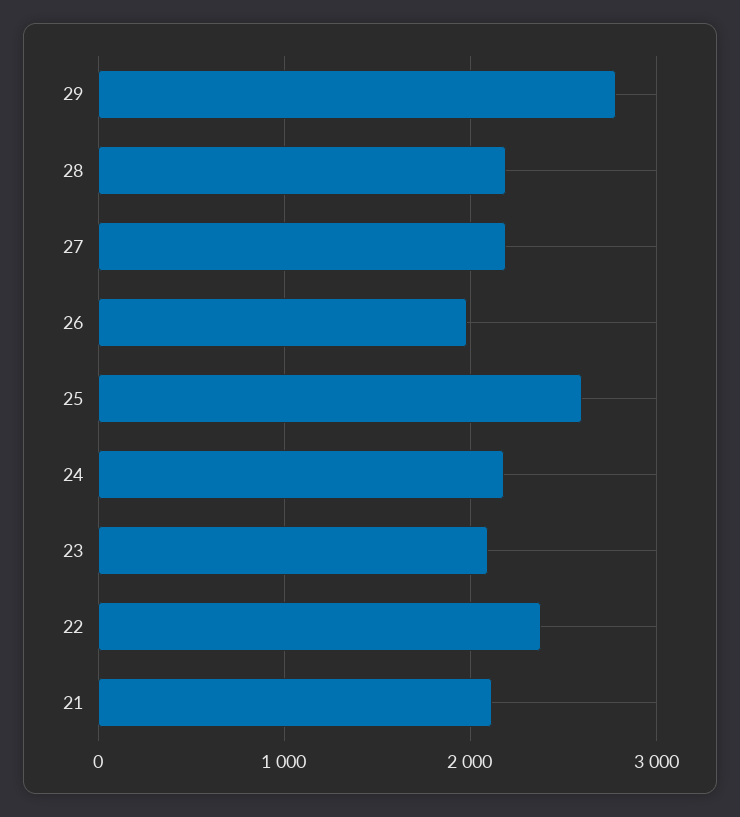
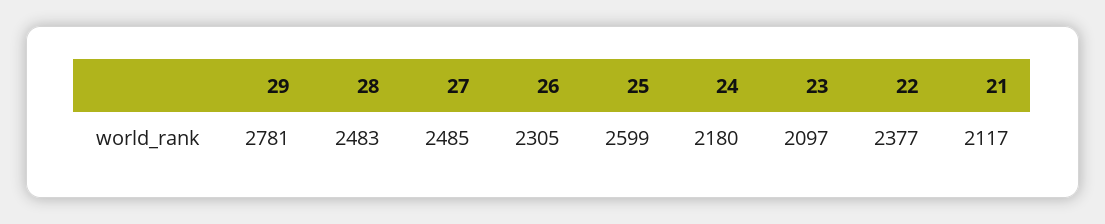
28: 2200 -> 2483
27: 2200 -> 2485
26: 2000 -> 2305

